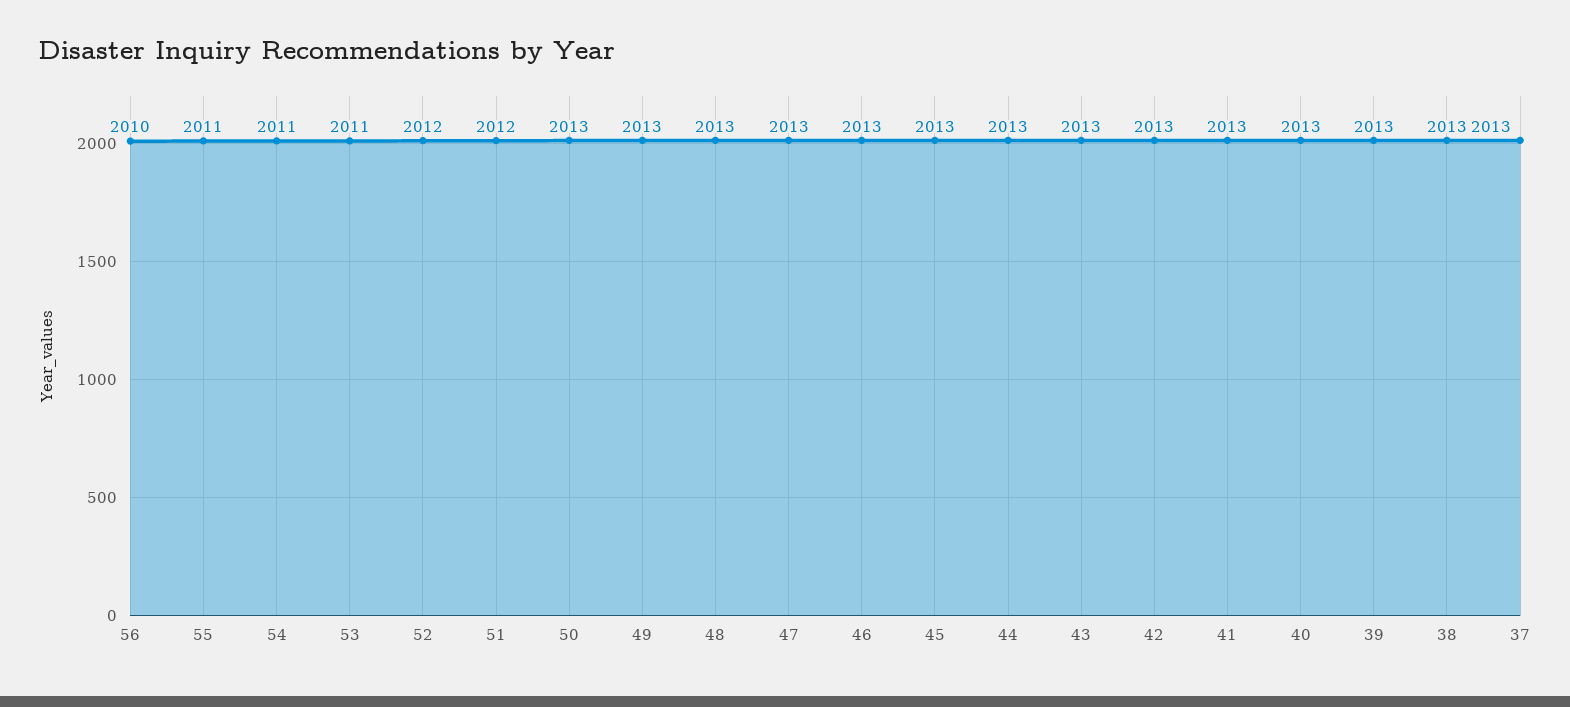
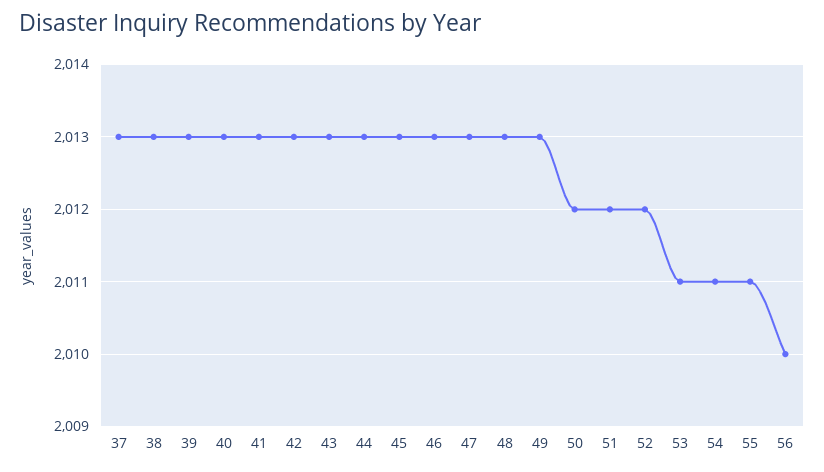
50: 2013 -> 2012

